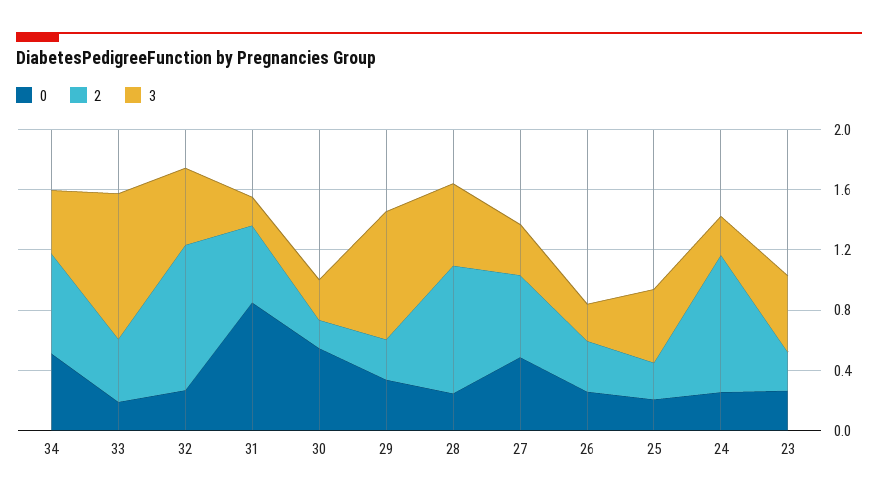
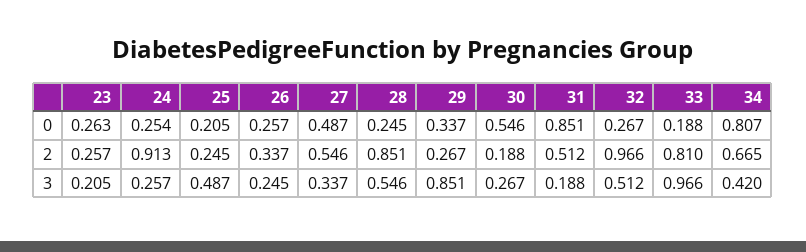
0, 34: 0.5 -> 0.807
2, 33: 0.4 -> 0.81
3, 23: 0.5 -> 0.205

